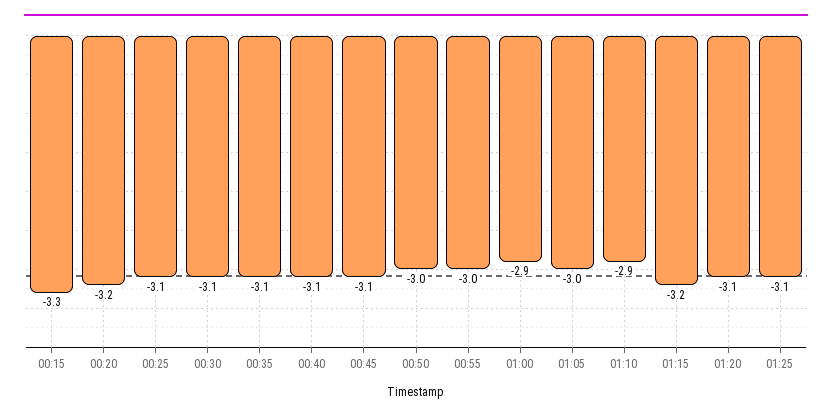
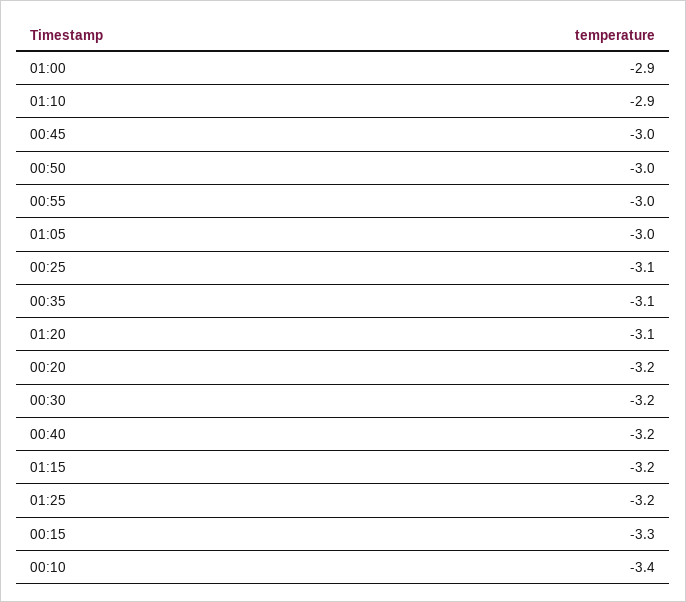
00:30: -3.1 -> -3.2
00:40: -3.1 -> -3.2
00:45: -3.1 -> -3
01:25: -3.1 -> -3.2
00:10: none -> -3.4

